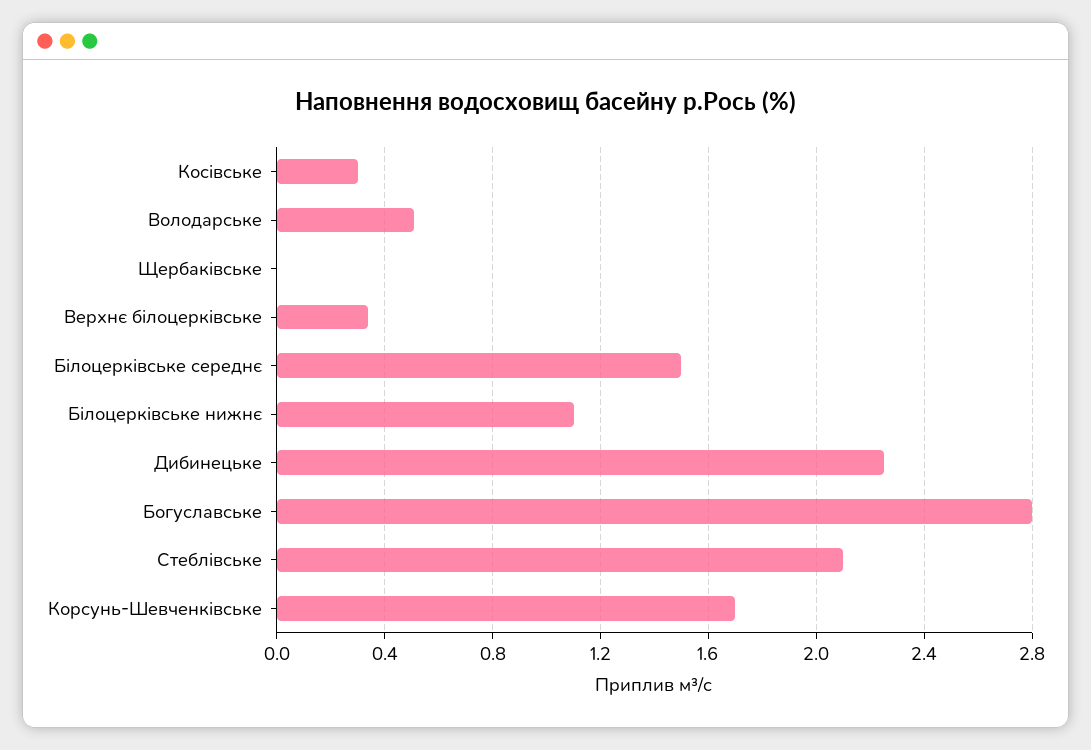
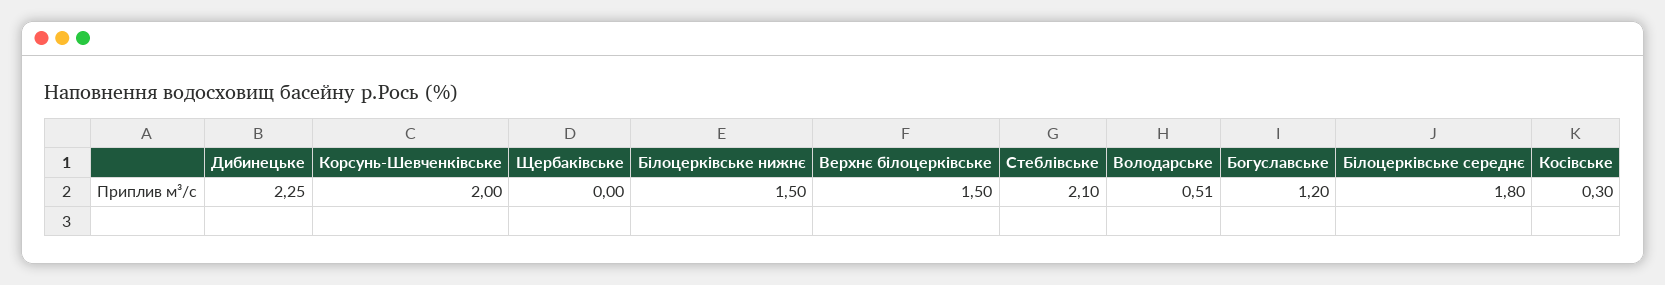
Верхнє білоцерківське: 0.35 -> 1.5
Білоцерківське середнє: 1.5 -> 1.8
Білоцерківське нижнє: 1.1 -> 1.5
Богуславське: 2.8 -> 1.2
Корсунь-Шевченківське: 1.7 -> 2

